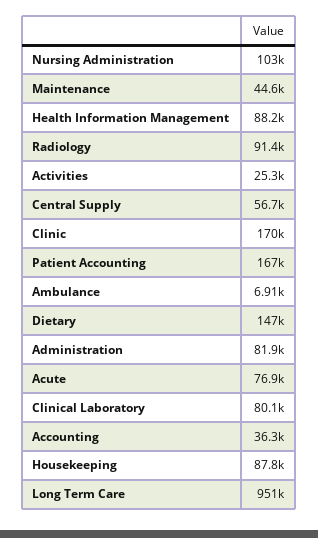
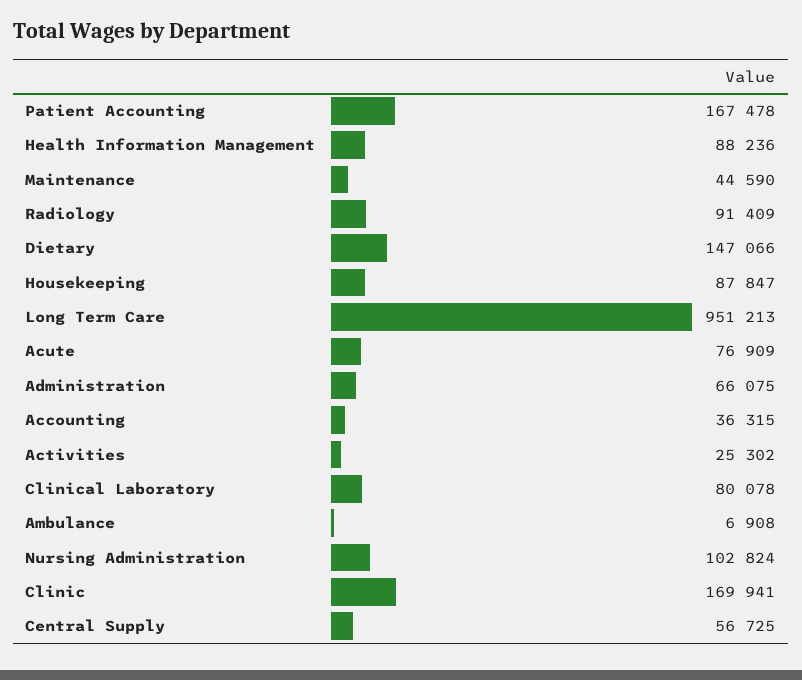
Administration: 81900 -> 66075

